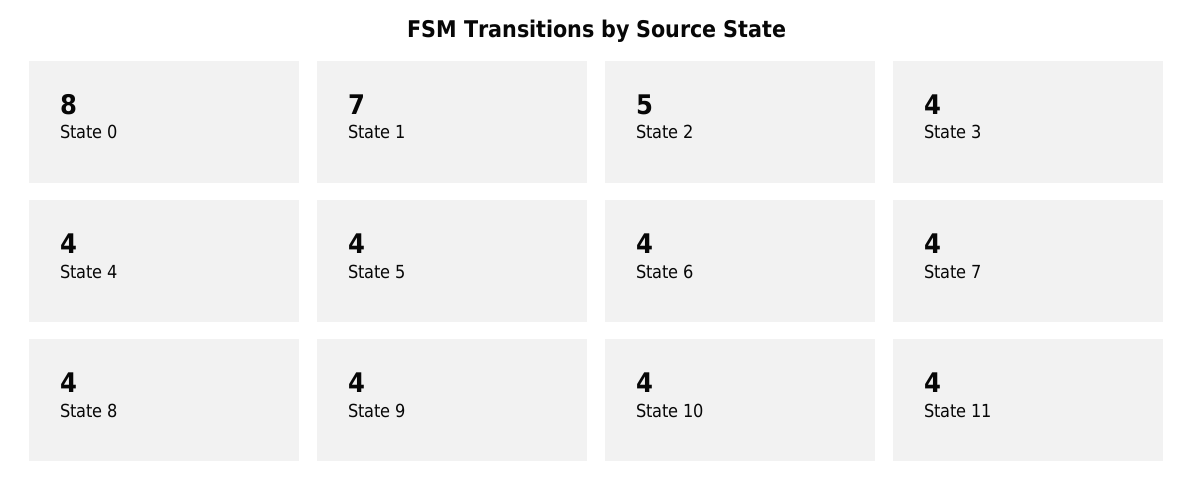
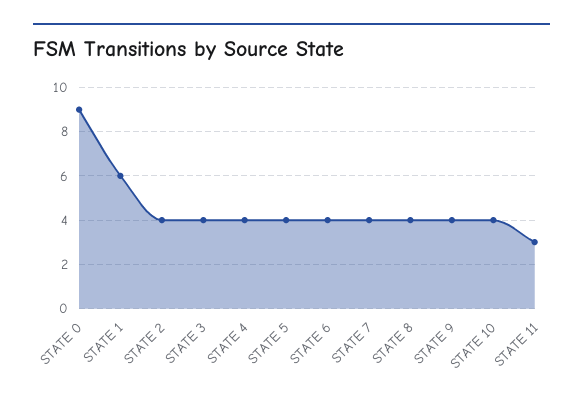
State 0: 8 -> 9
State 1: 7 -> 6
State 2: 5 -> 4
State 11: 4 -> 3

